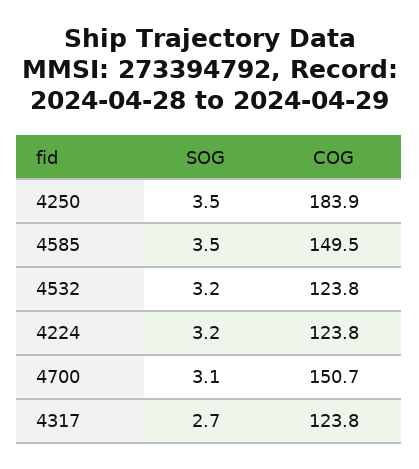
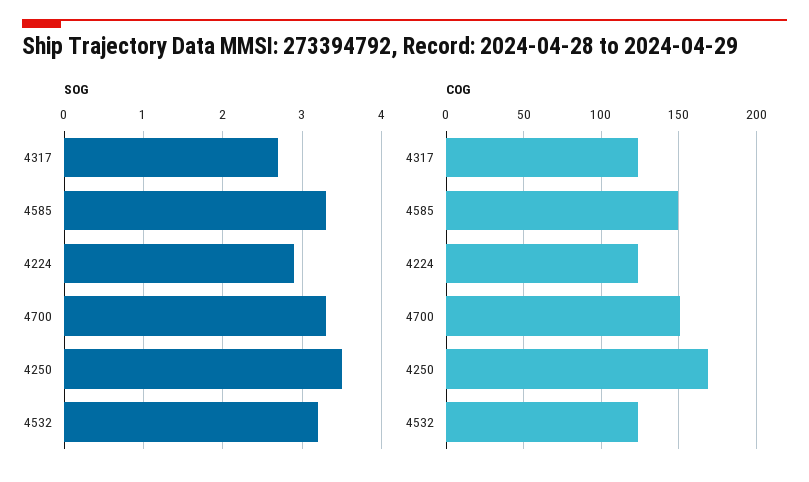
COG, 4250: 183.9 -> 170
SOG, 4585: 3.5 -> 3.3
SOG, 4224: 3.2 -> 2.9
SOG, 4700: 3.1 -> 3.3

